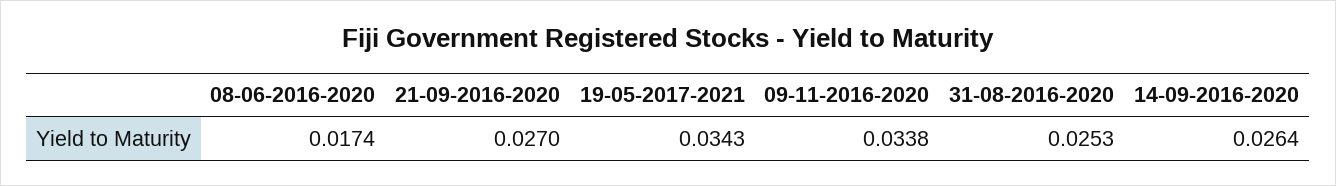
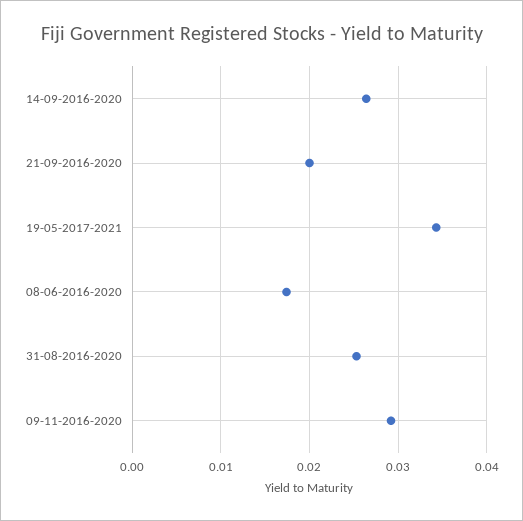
21-09-2016-2020: 0.027 -> 0.02
09-11-2016-2020: 0.0338 -> 0.029

